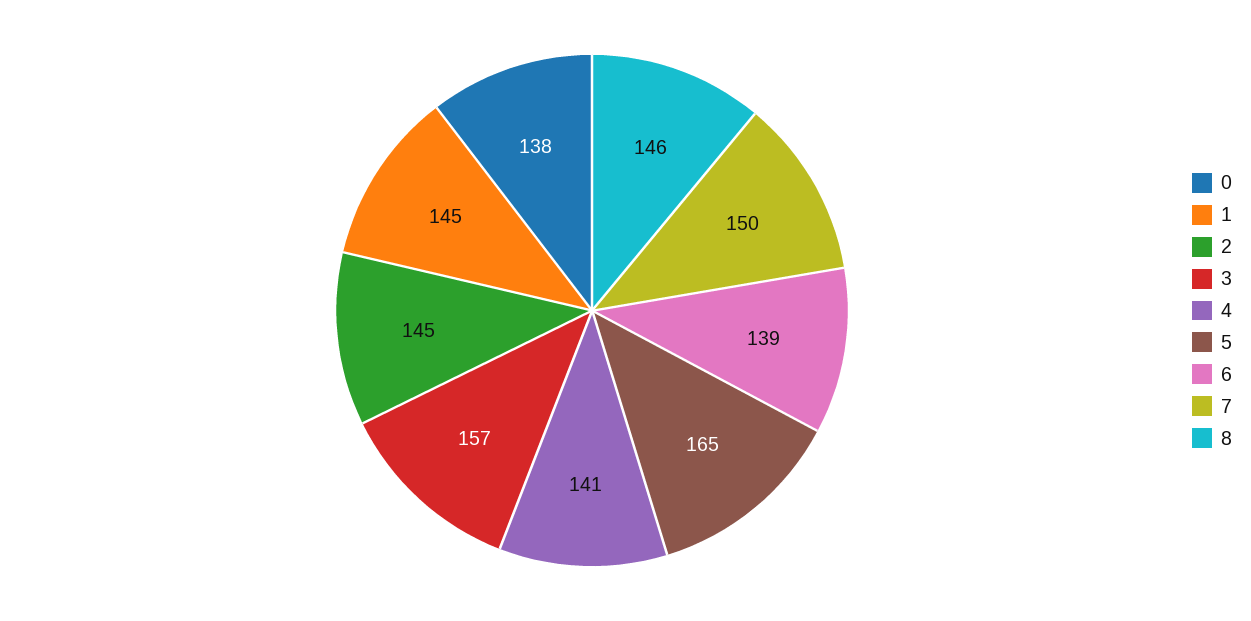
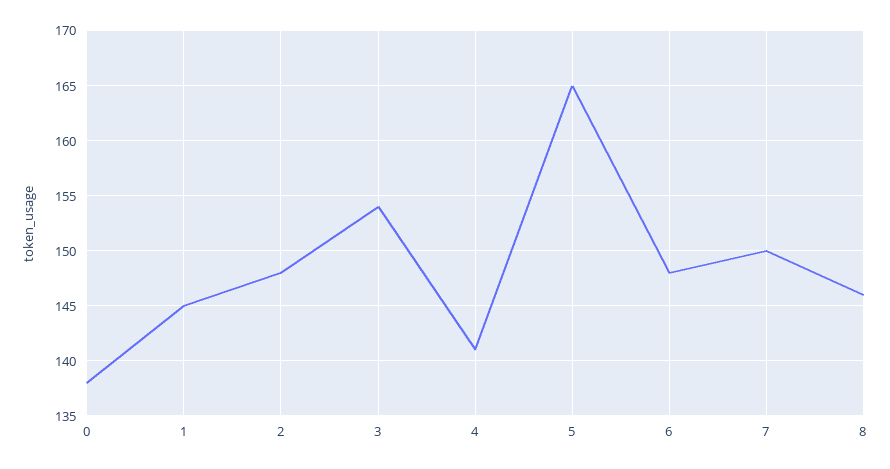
2: 145 -> 148
3: 157 -> 154
6: 139 -> 148

